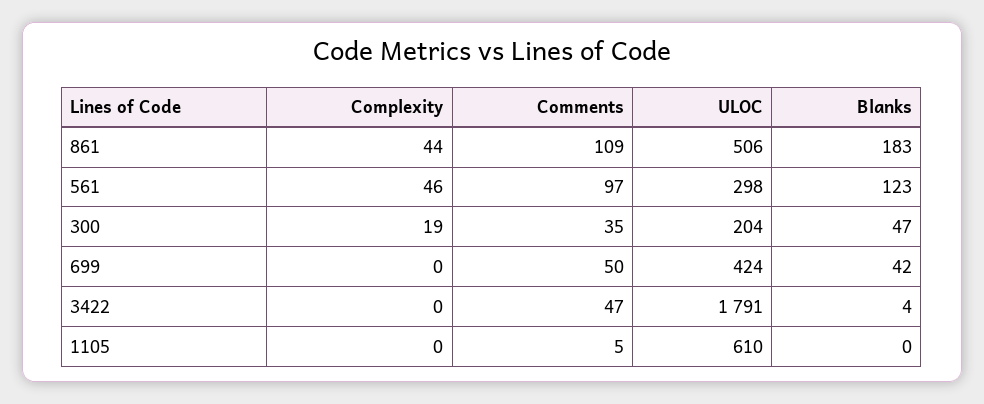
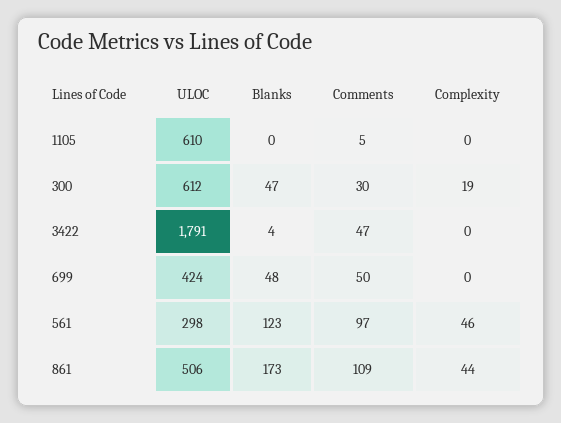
Blanks, 861: 183 -> 173
Comments, 300: 35 -> 30
ULOC, 300: 204 -> 612
Blanks, 699: 42 -> 48

